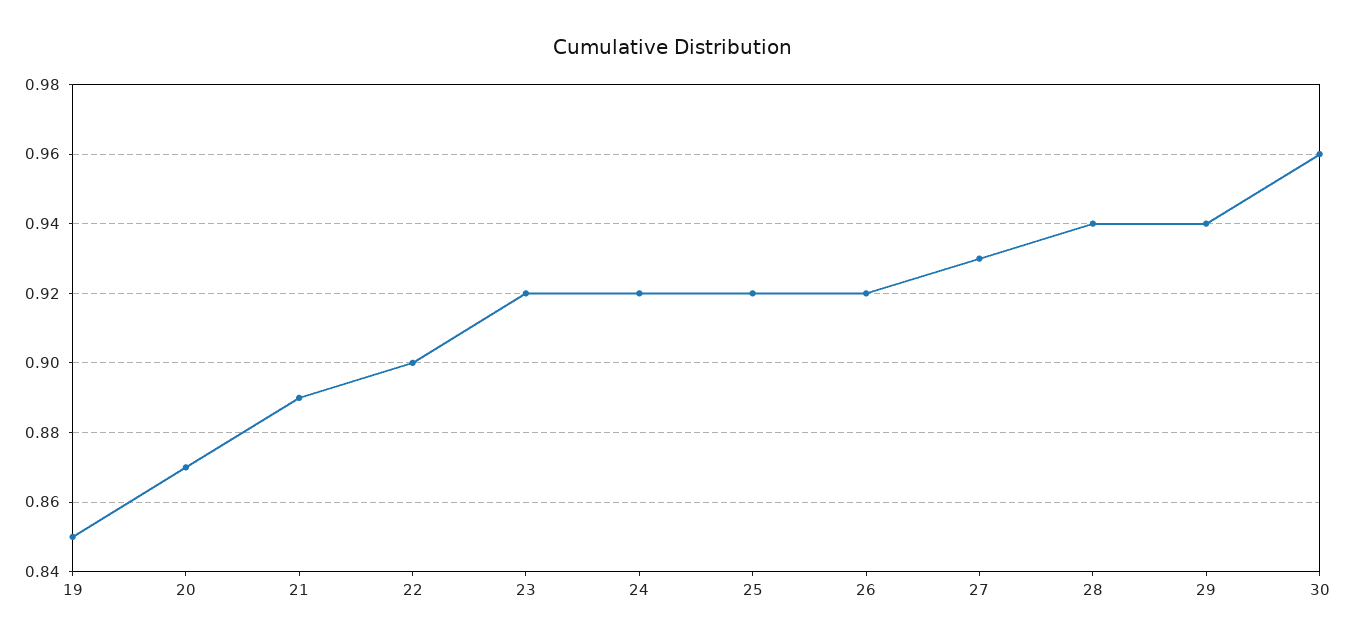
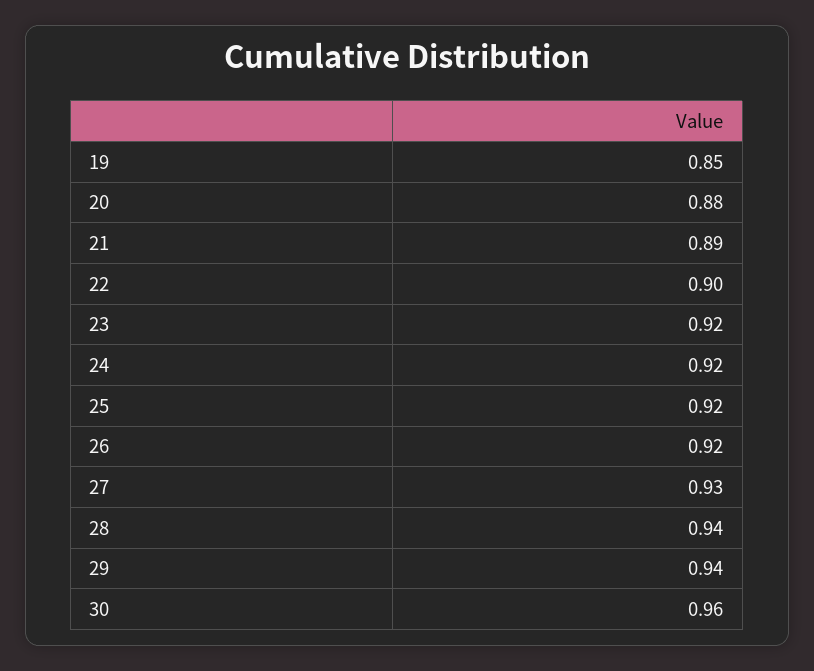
20: 0.87 -> 0.88

